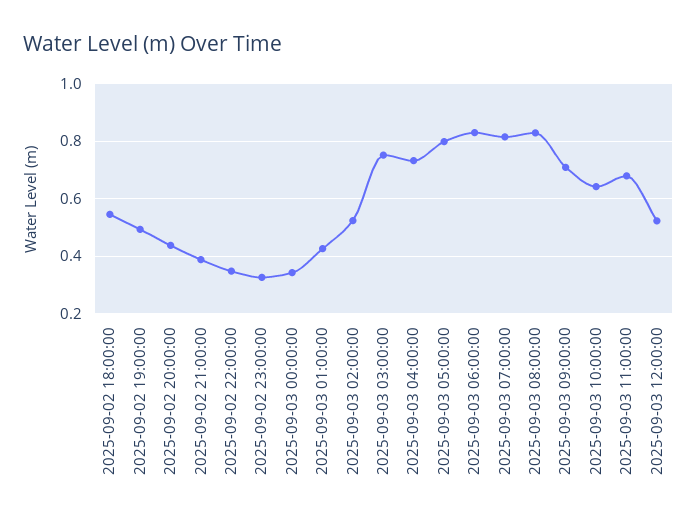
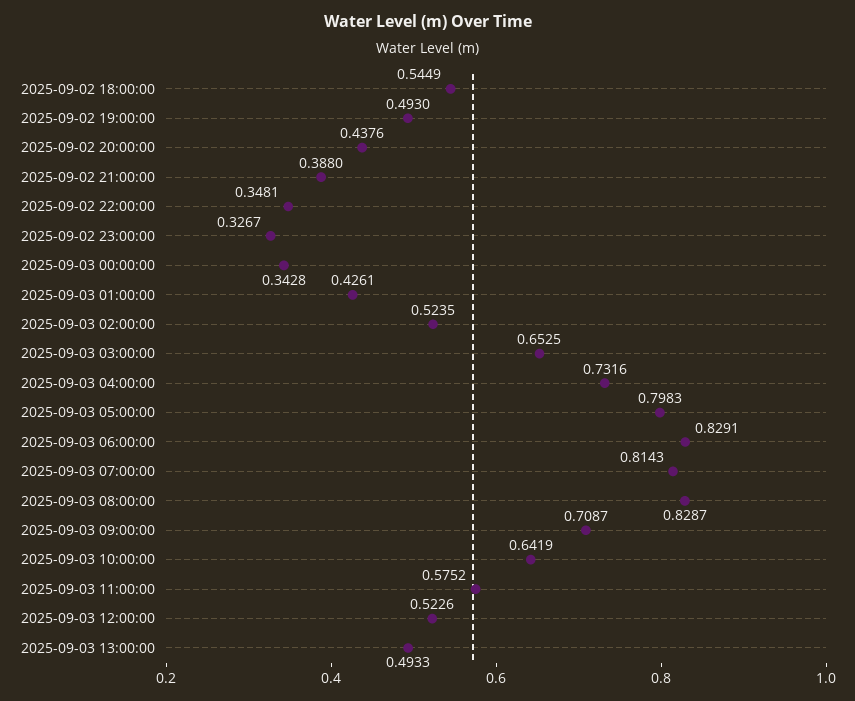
2025-09-03 03:00:00: 0.75 -> 0.6525
2025-09-03 11:00:00: 0.675 -> 0.5752
2025-09-03 13:00:00: none -> 0.4933

